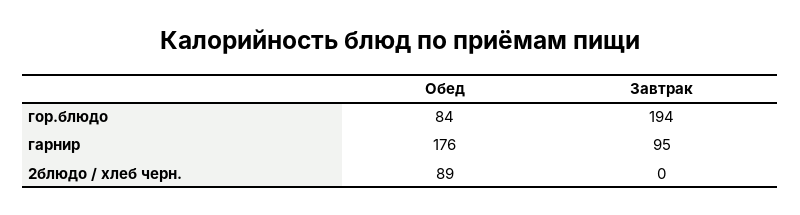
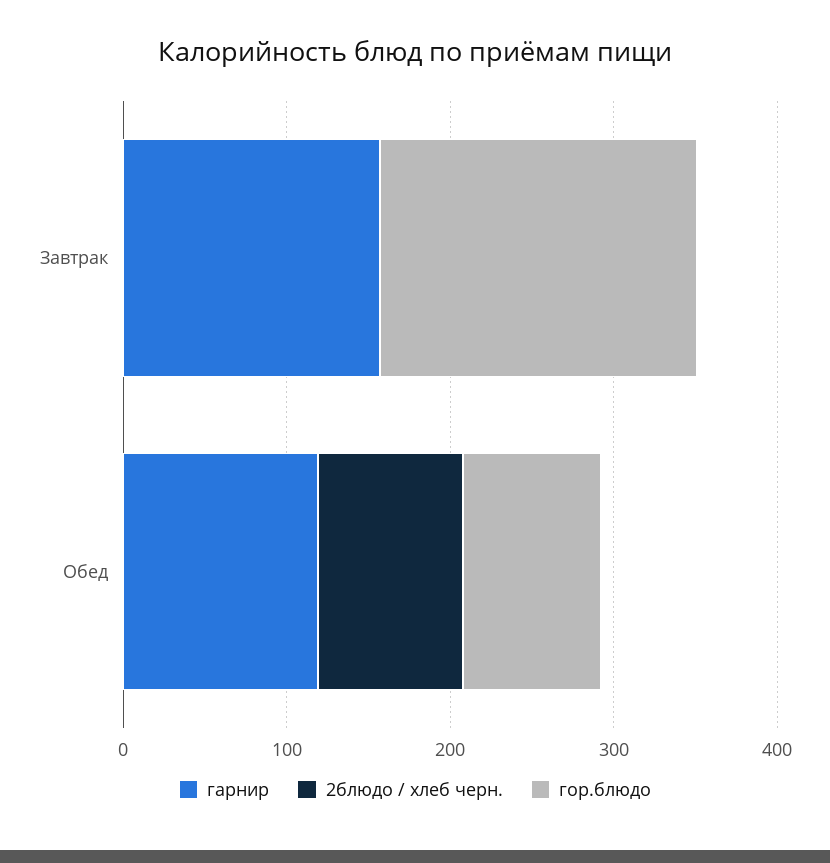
гарнир, Обед: 176 -> 120
гарнир, Завтрак: 95 -> 160

